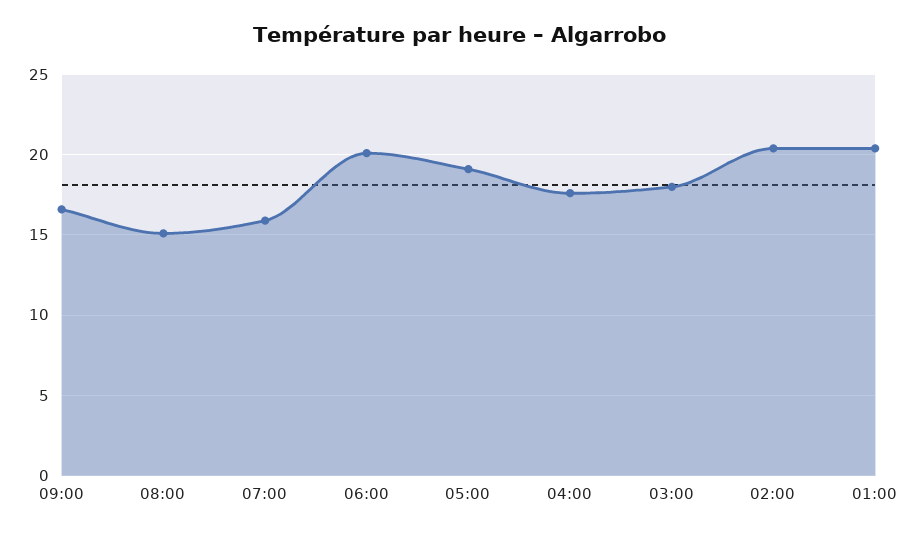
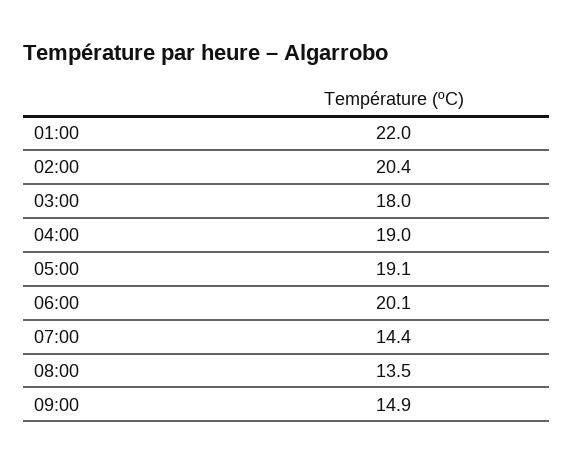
09:00: 16.5 -> 14.9
08:00: 15 -> 13.5
07:00: 16 -> 14.4
04:00: 17.5 -> 19
01:00: 20.5 -> 22

